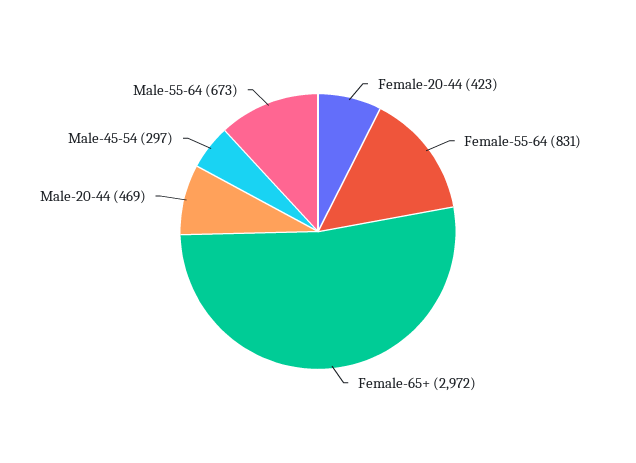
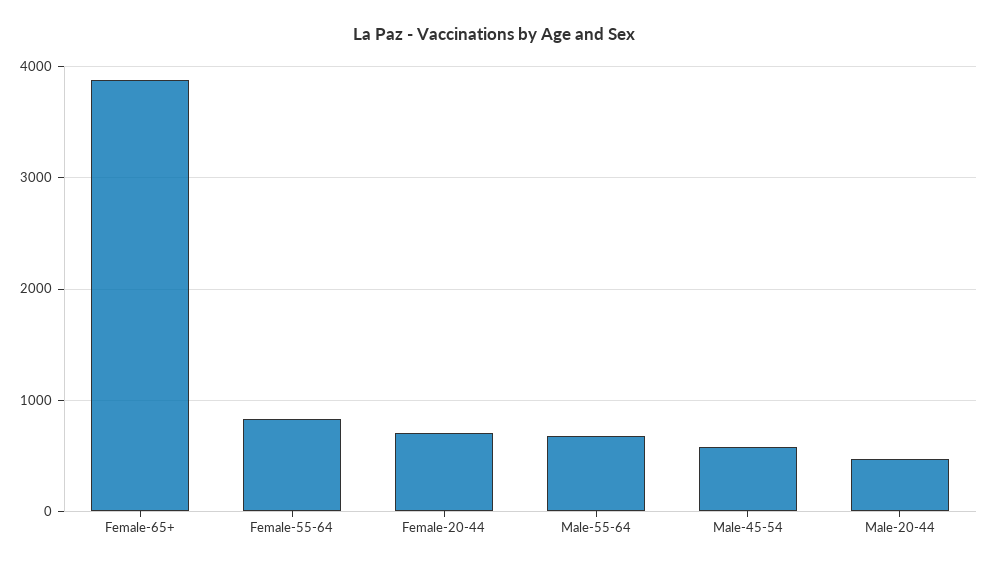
Female-20-44: 423 -> 700
Female-65+: 2972 -> 3900
Male-45-54: 297 -> 600

